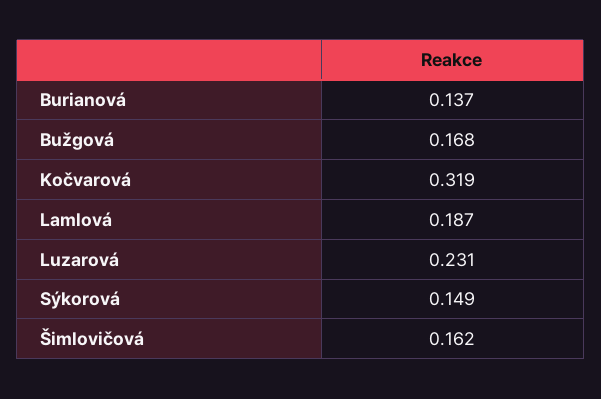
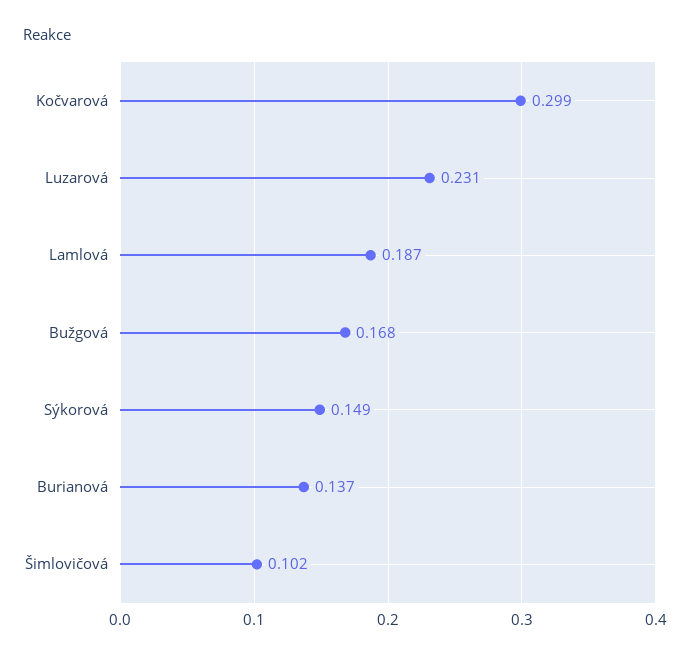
Kočvarová: 0.319 -> 0.299
Šimlovičová: 0.162 -> 0.102

